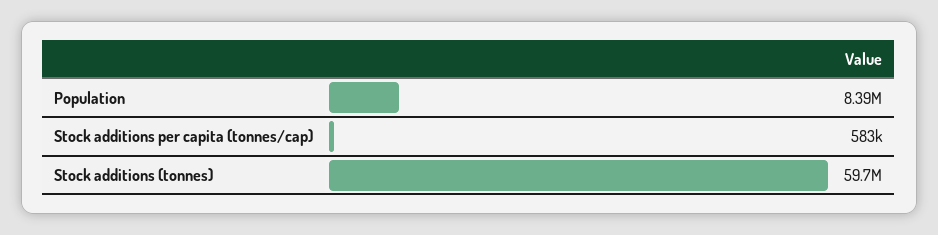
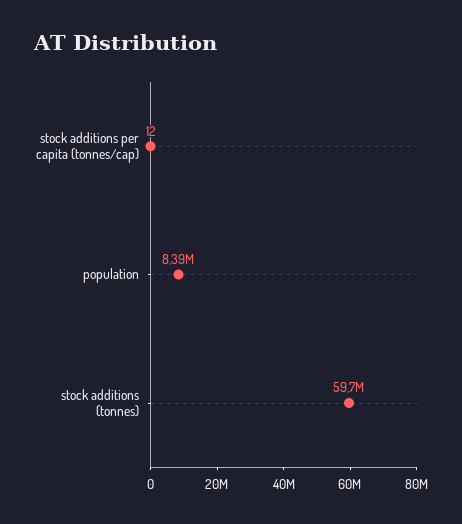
Stock additions per capita (tonnes/cap): 583000 -> 12

